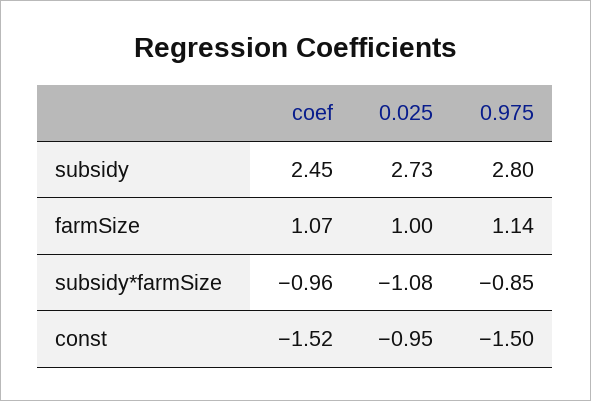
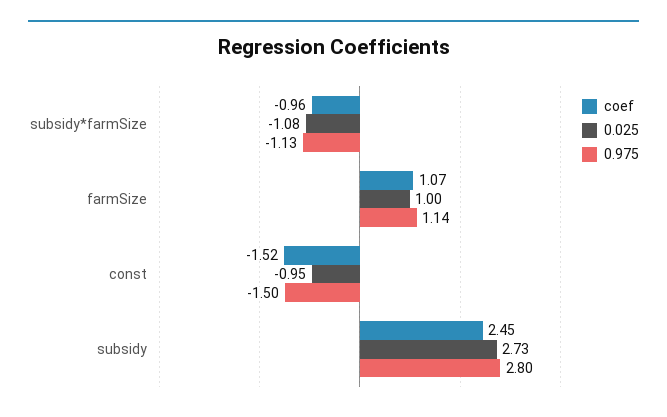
0.975, subsidy*farmSize: -0.85 -> -1.13

